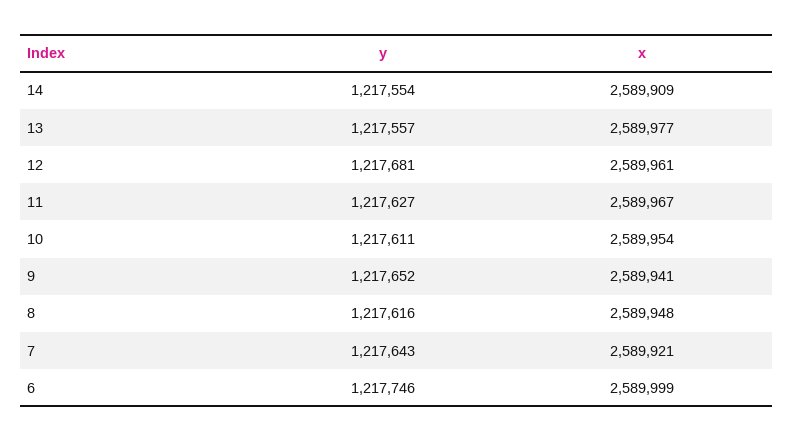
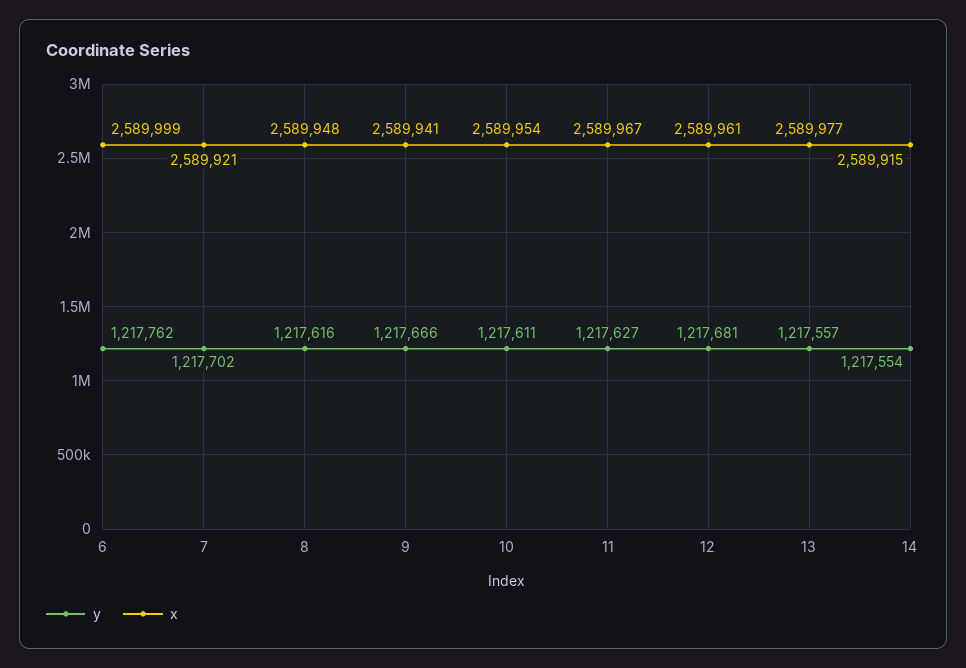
x, 14: 2589909 -> 2589915
y, 9: 1217652 -> 1217666
y, 7: 1217643 -> 1217702
y, 6: 1217746 -> 1217762

